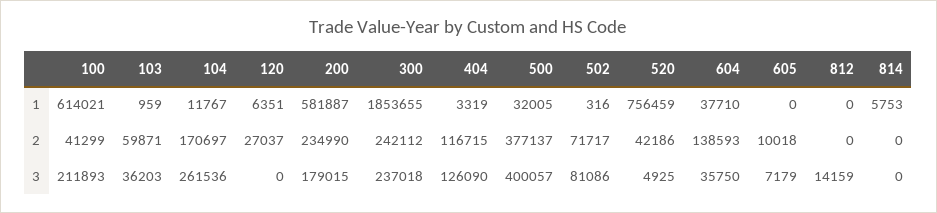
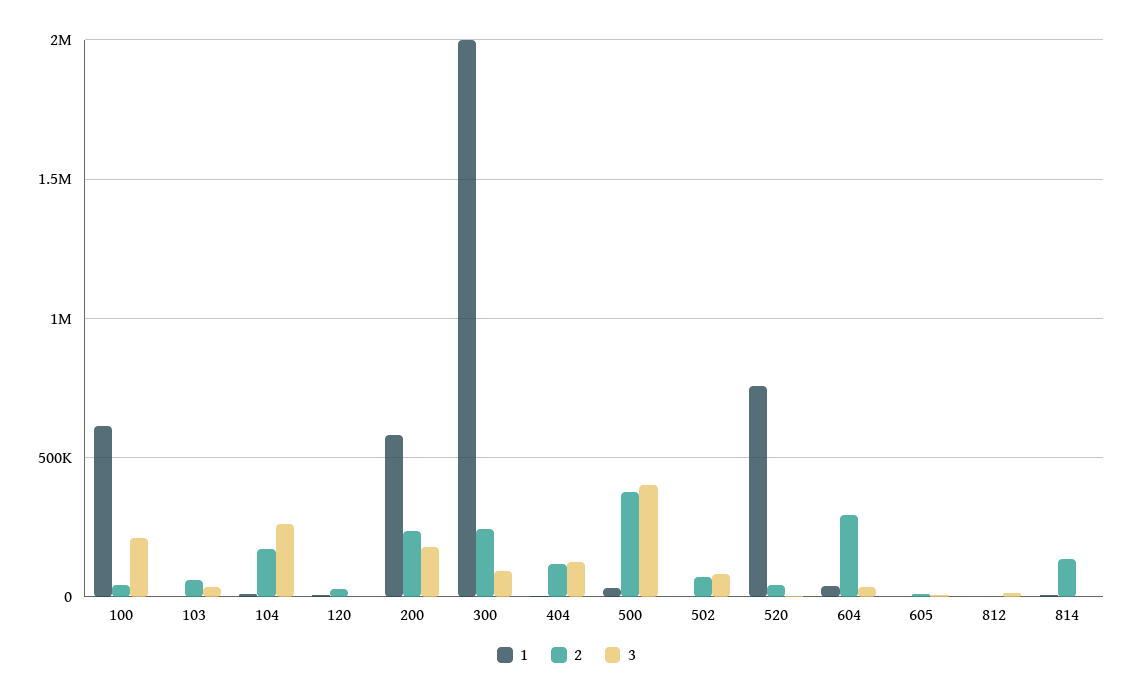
1, 300: 1853655 -> 2000000
2, 604: 138593 -> 300000
2, 814: 0 -> 150000
3, 300: 237018 -> 100000

